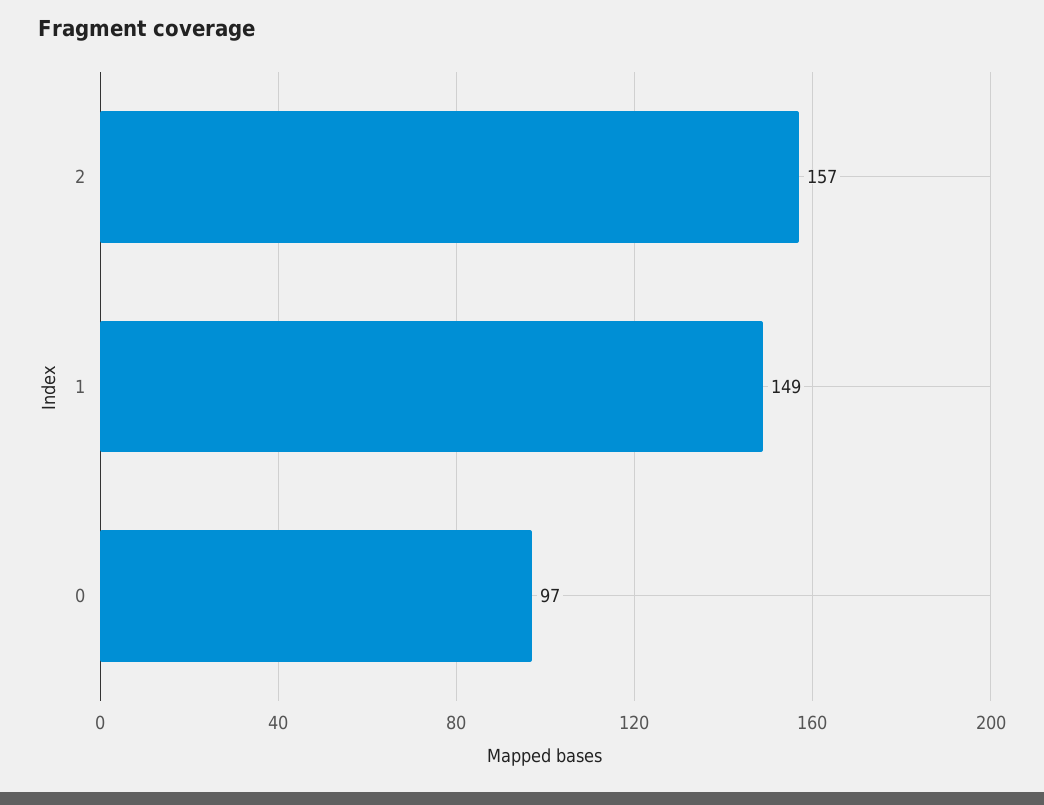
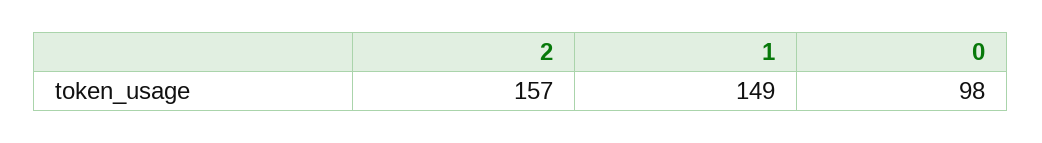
0: 97 -> 98

